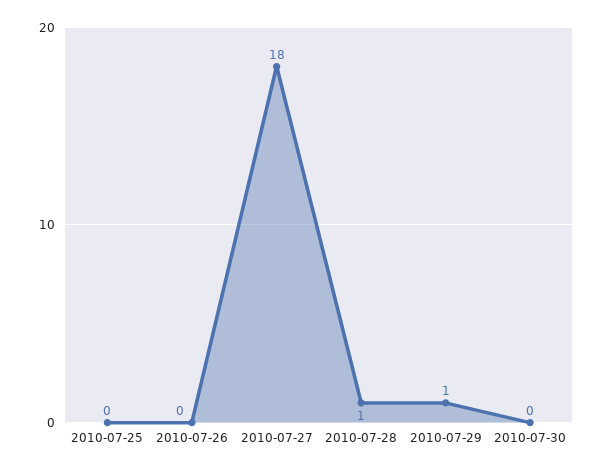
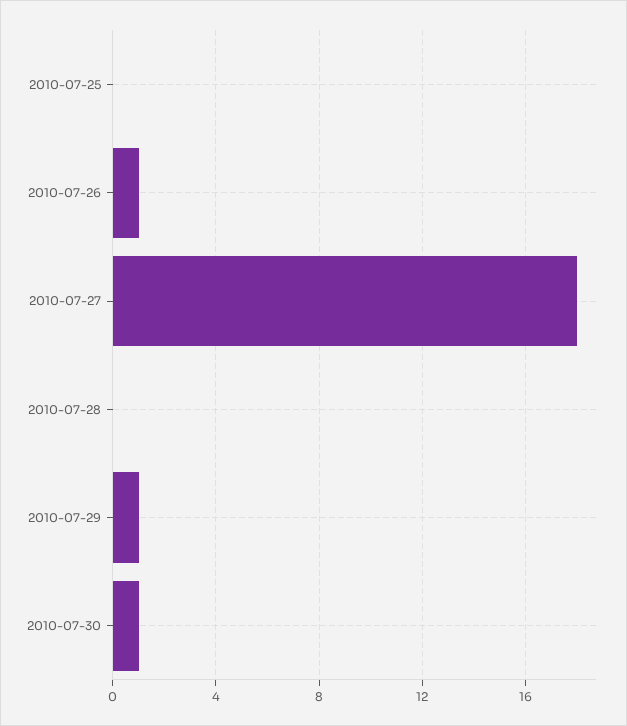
2010-07-26: 0 -> 1
2010-07-28: 1 -> 0
2010-07-30: 0 -> 1

